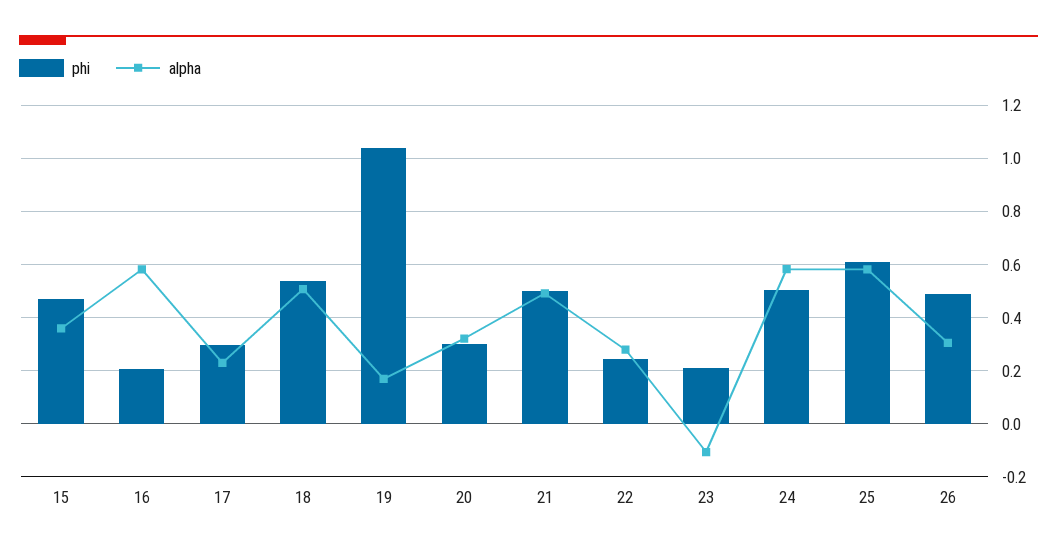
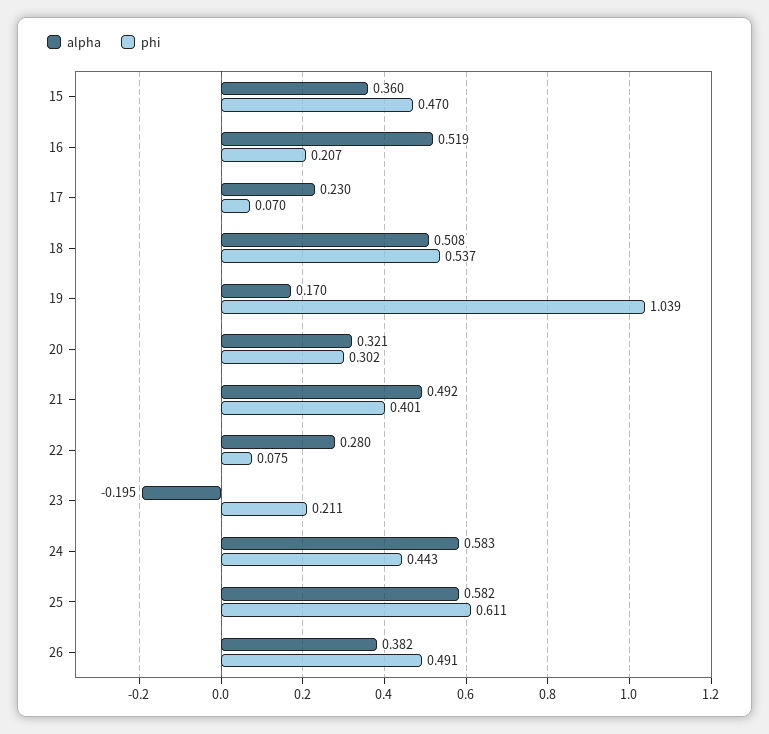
alpha, 16: 0.575 -> 0.519
phi, 17: 0.3 -> 0.07
phi, 21: 0.5 -> 0.401
phi, 22: 0.25 -> 0.075
alpha, 23: -0.1 -> -0.195
phi, 24: 0.5 -> 0.443
alpha, 26: 0.3 -> 0.382

